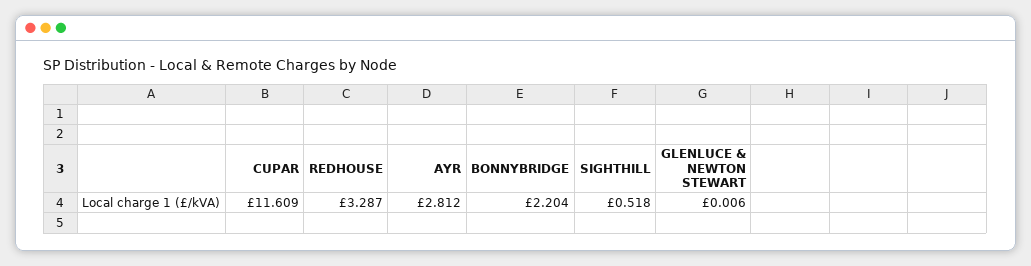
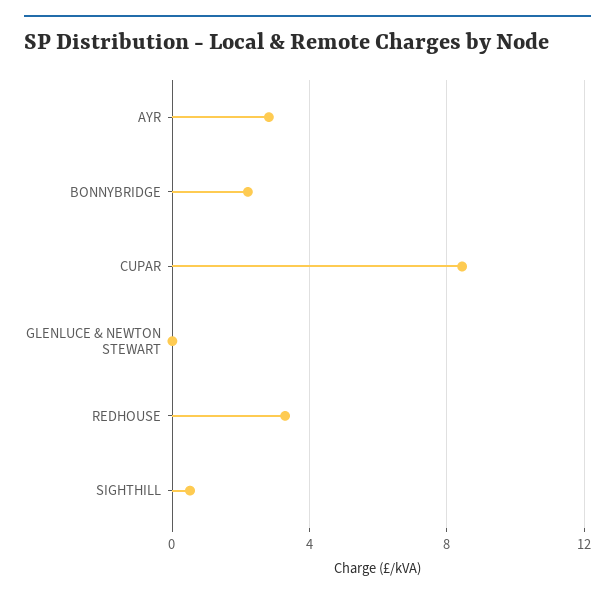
CUPAR: 11.609 -> 8.5

